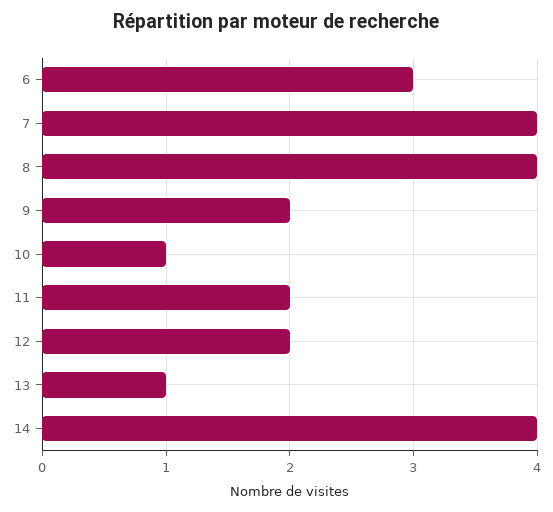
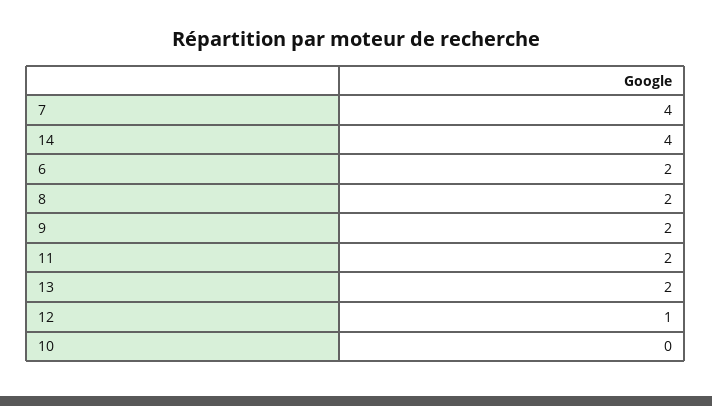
6: 3 -> 2
8: 4 -> 2
10: 1 -> 0
12: 2 -> 1
13: 1 -> 2

